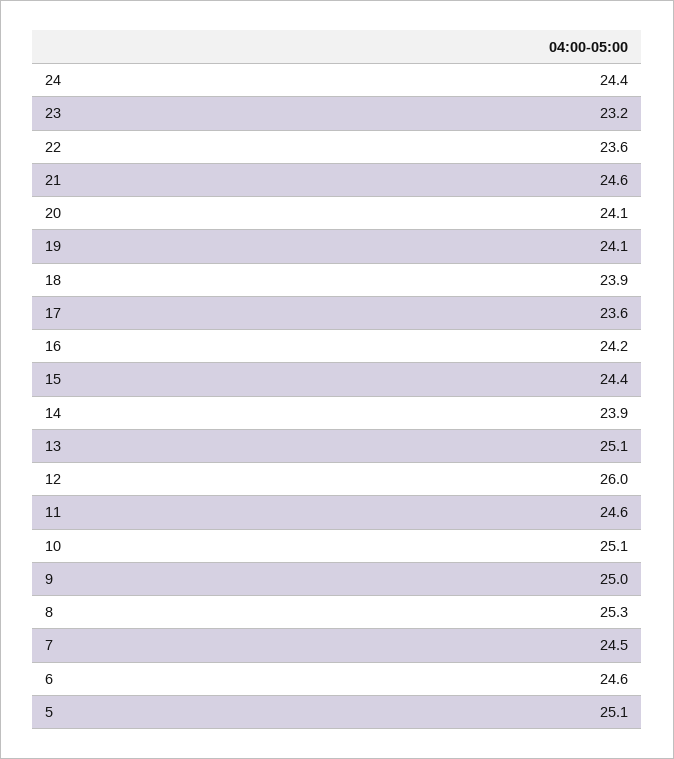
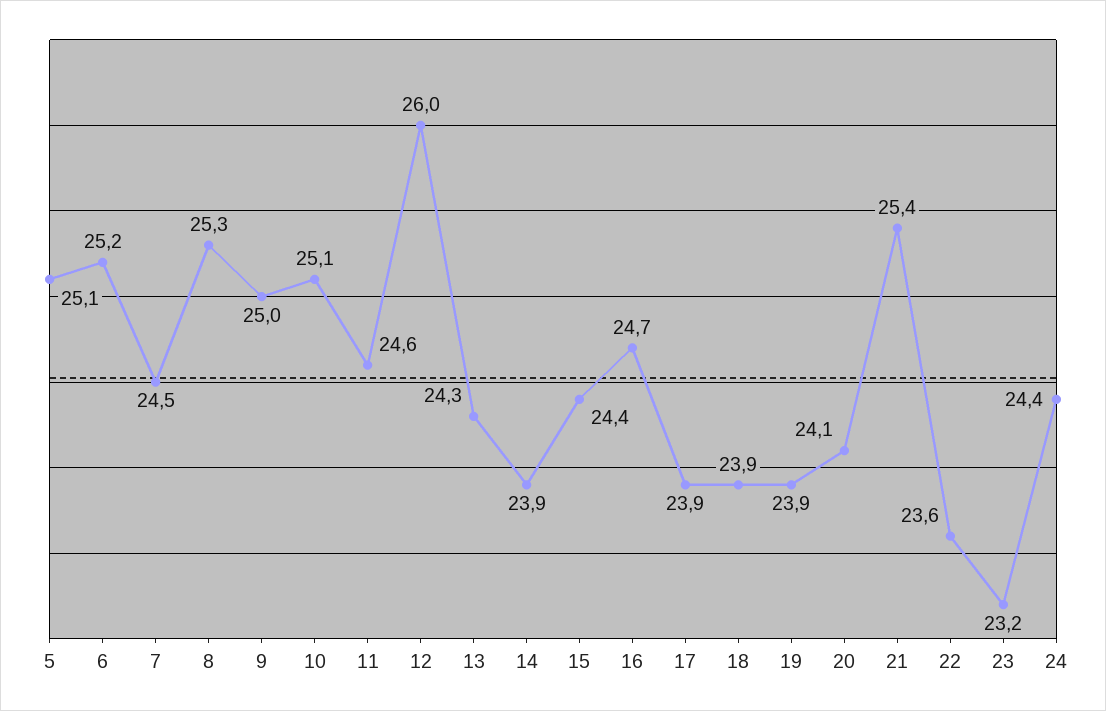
21: 24.6 -> 25.4
19: 24.1 -> 23.9
17: 23.6 -> 23.9
16: 24.2 -> 24.7
13: 25.1 -> 24.3
6: 24.6 -> 25.2

